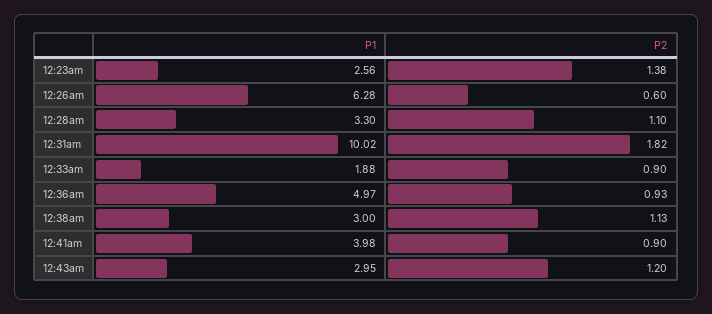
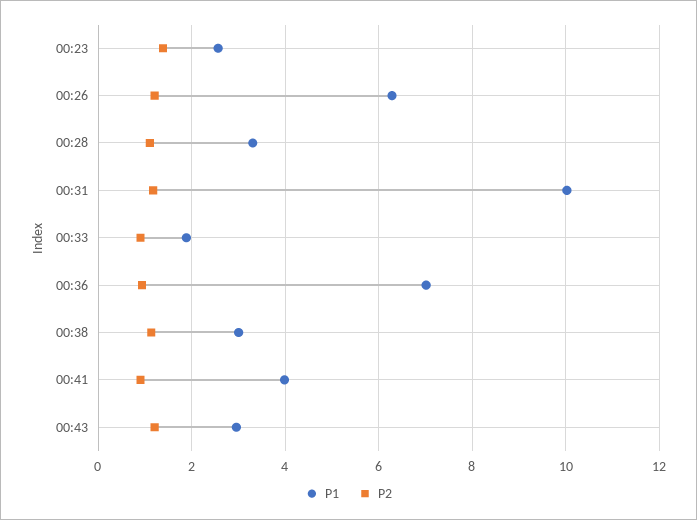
P2, 12:26am: 0.6 -> 1.2
P2, 12:31am: 1.82 -> 1.2
P1, 12:36am: 4.97 -> 7

